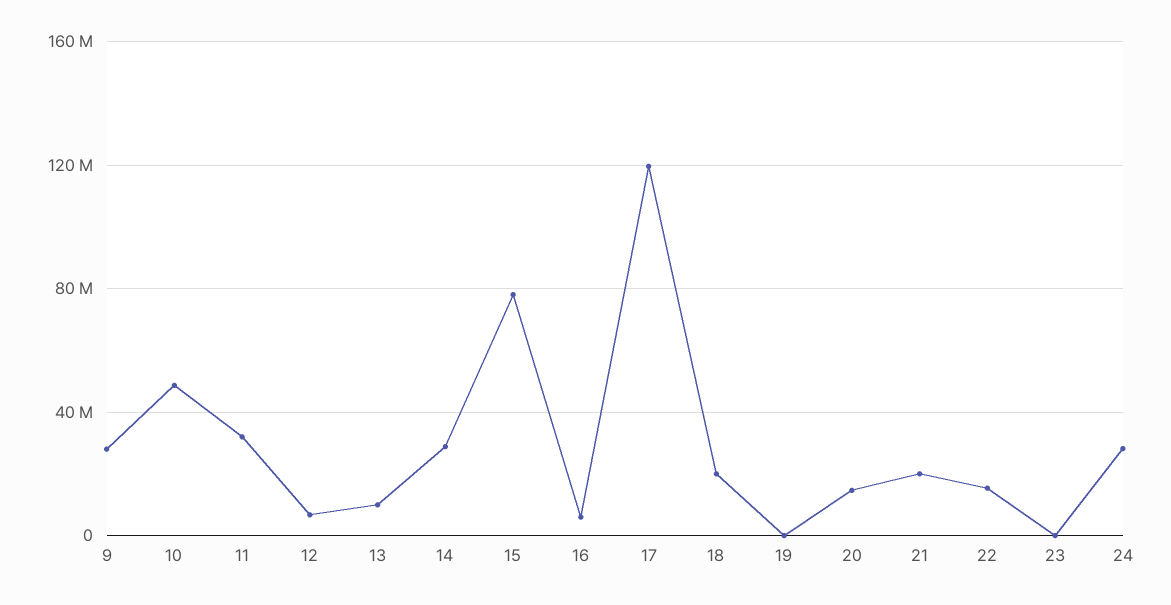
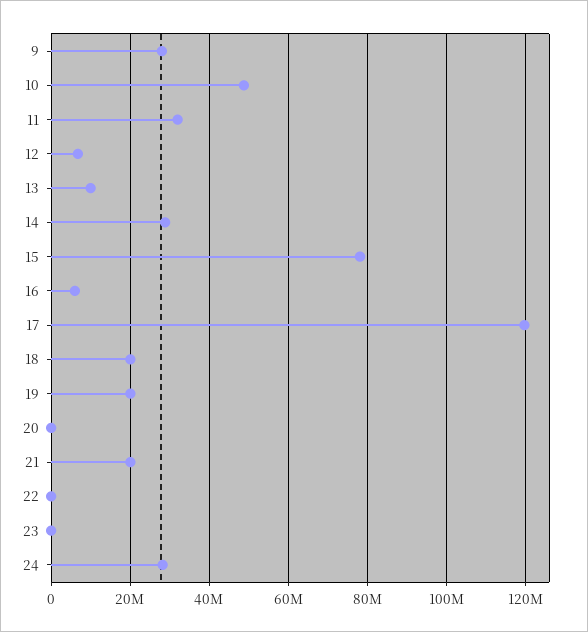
19: 0 -> 20000000
20: 15000000 -> 0
22: 15000000 -> 0

